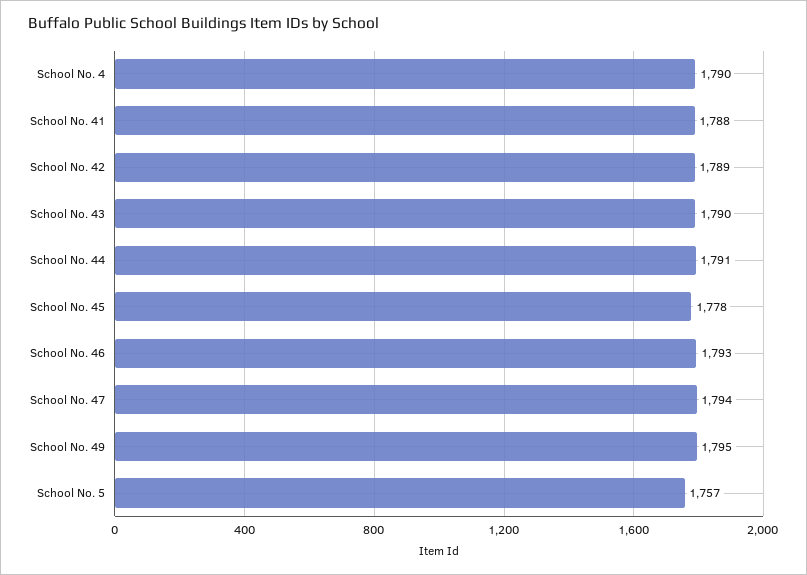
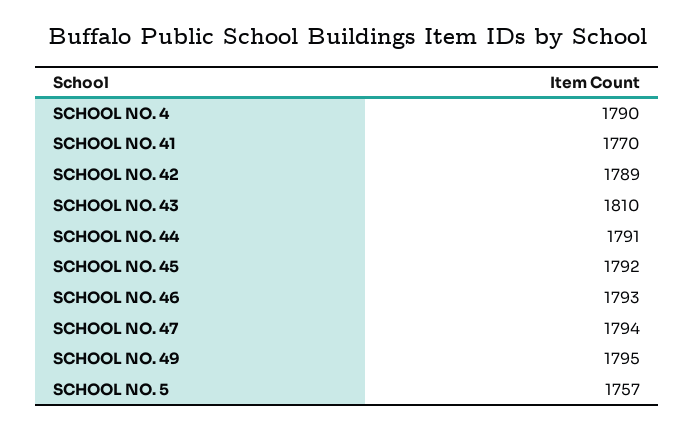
School No. 41: 1788 -> 1770
School No. 43: 1790 -> 1810
School No. 45: 1778 -> 1792

